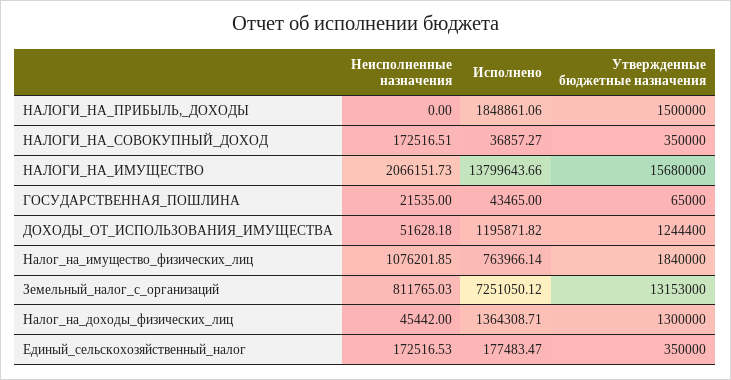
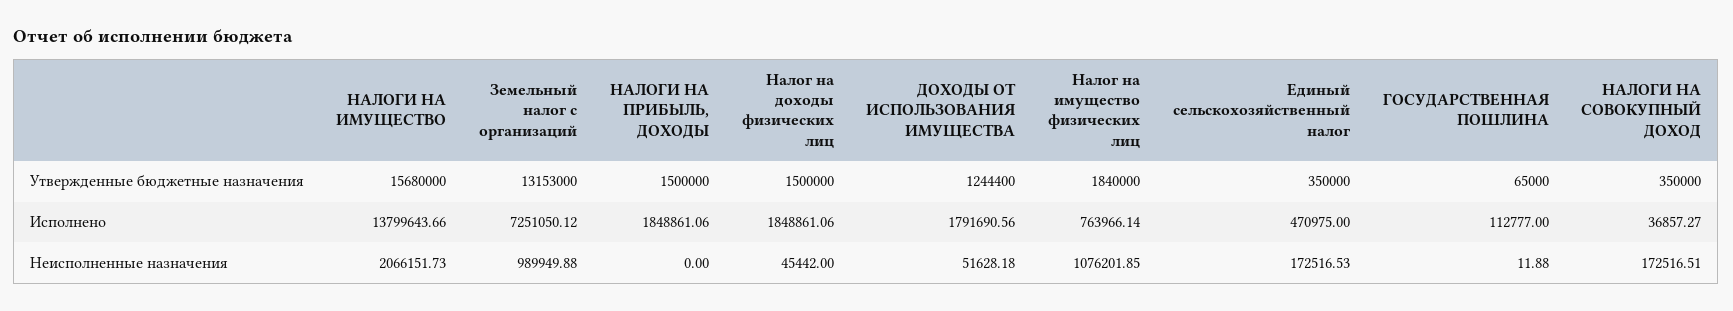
Неисполненные назначения, ГОСУДАРСТВЕННАЯ_ПОШЛИНА: 21535 -> 11.88
Исполнено, ГОСУДАРСТВЕННАЯ_ПОШЛИНА: 43465 -> 112777
Исполнено, ДОХОДЫ_ОТ_ИСПОЛЬЗОВАНИЯ_ИМУЩЕСТВА: 1195871.82 -> 1791690.56
Неисполненные назначения, Земельный_налог_с_организаций: 811765.03 -> 989949.88
Исполнено, Налог_на_доходы_физических_лиц: 1364308.71 -> 1848861.06
Утвержденные бюджетные назначения, Налог_на_доходы_физических_лиц: 1300000 -> 1500000
Исполнено, Единый_сельскохозяйственный_налог: 177483.47 -> 470975

